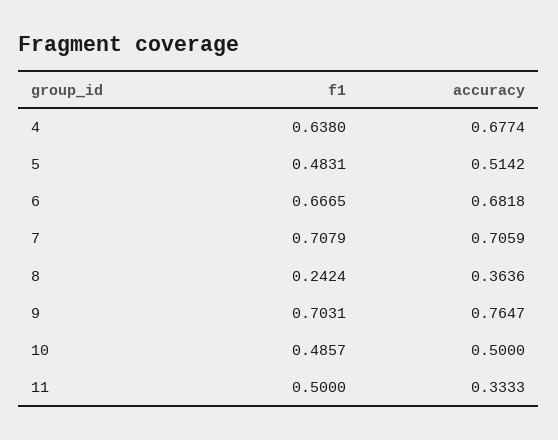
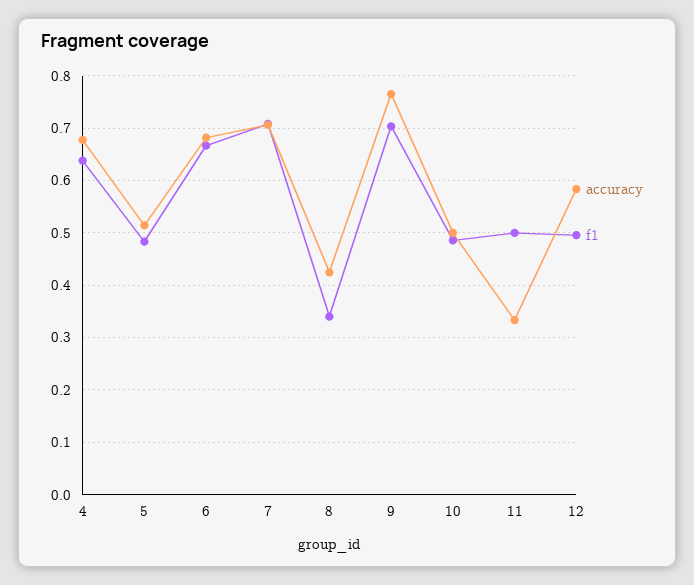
f1, 8: 0.2424 -> 0.34
accuracy, 8: 0.3636 -> 0.42
accuracy, 12: none -> 0.58
f1, 12: none -> 0.5

